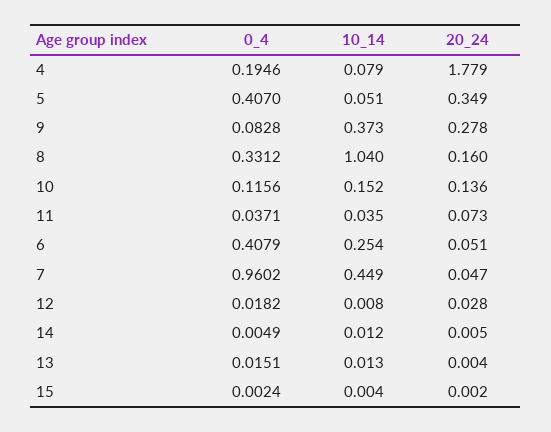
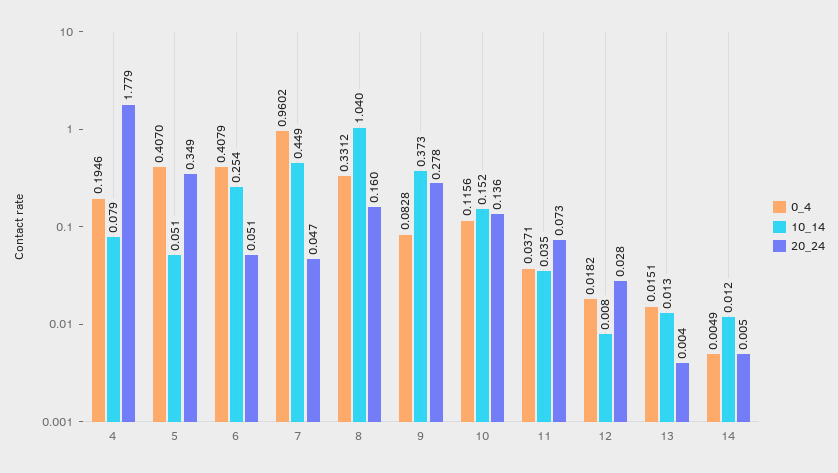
0_4, 15: 0.0024 -> none
10_14, 15: 0.004 -> none
20_24, 15: 0.002 -> none

